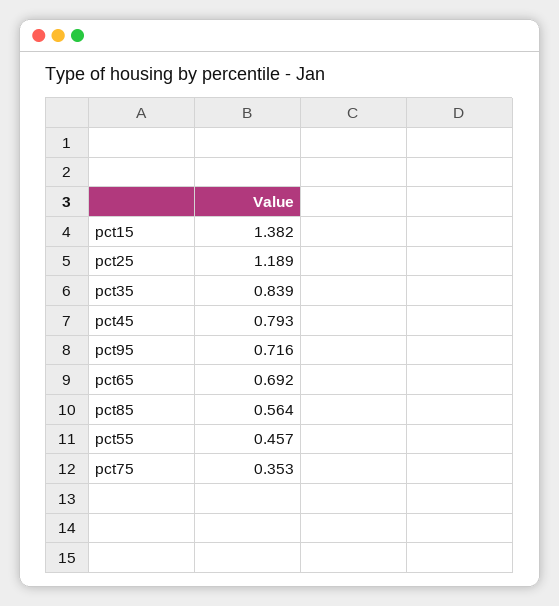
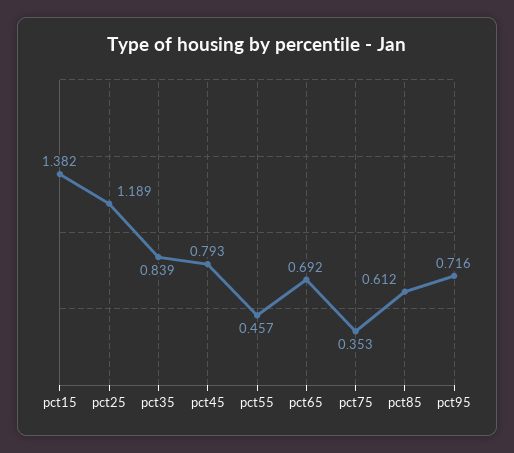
pct85: 0.564 -> 0.612

